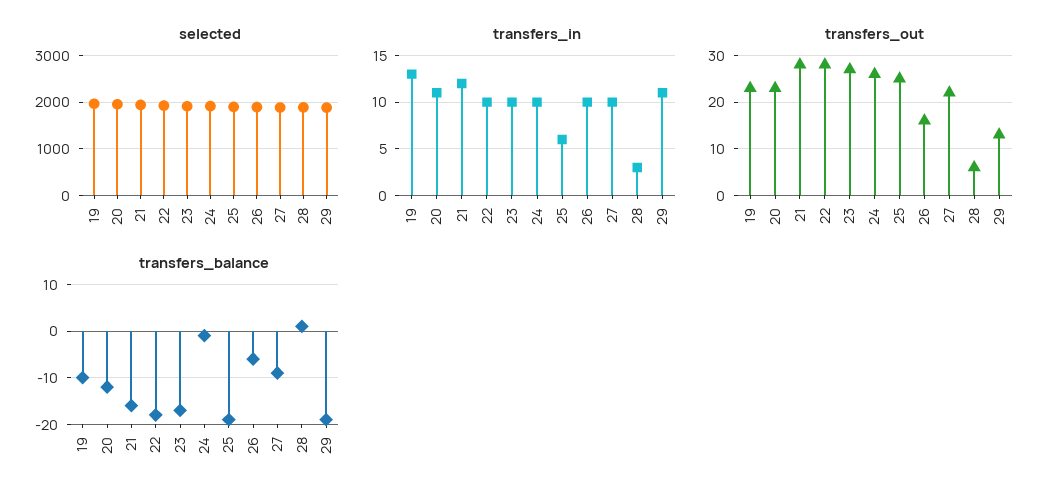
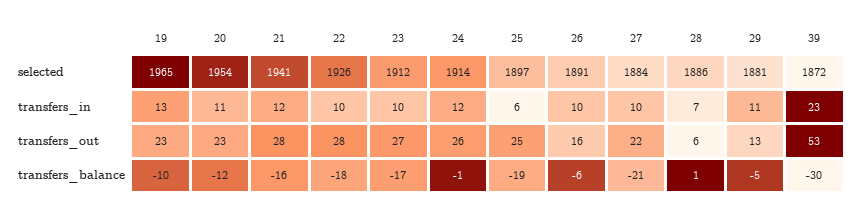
transfers_in, 24: 10 -> 12
transfers_in, 28: 3 -> 7
transfers_balance, 27: -10 -> -21
transfers_balance, 29: -20 -> -5
selected, 39: none -> 1872
transfers_in, 39: none -> 23
transfers_out, 39: none -> 53
transfers_balance, 39: none -> -30

